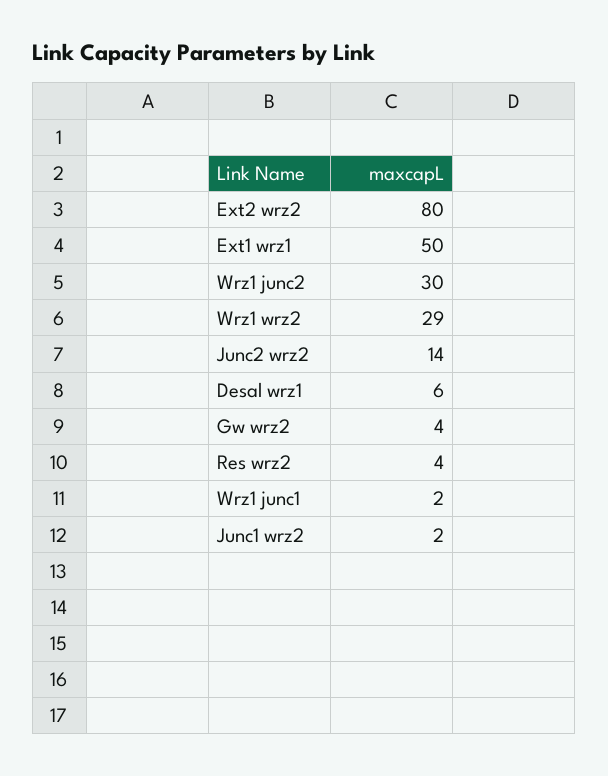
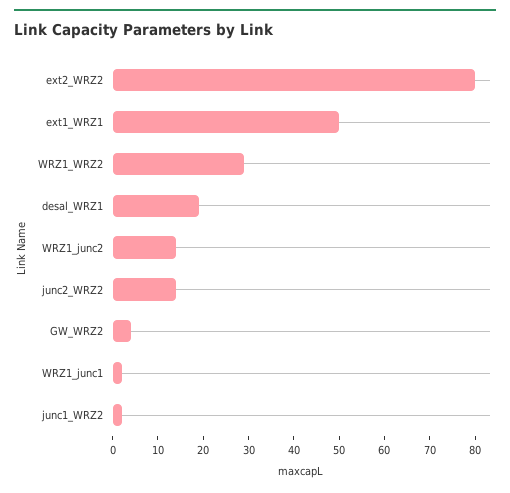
Wrz1 junc2: 30 -> 15
Desal wrz1: 6 -> 20
Res wrz2: 4 -> none

